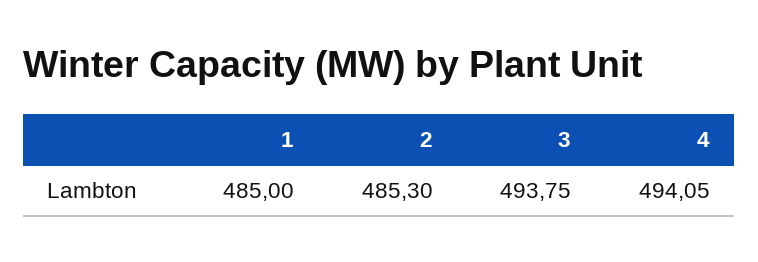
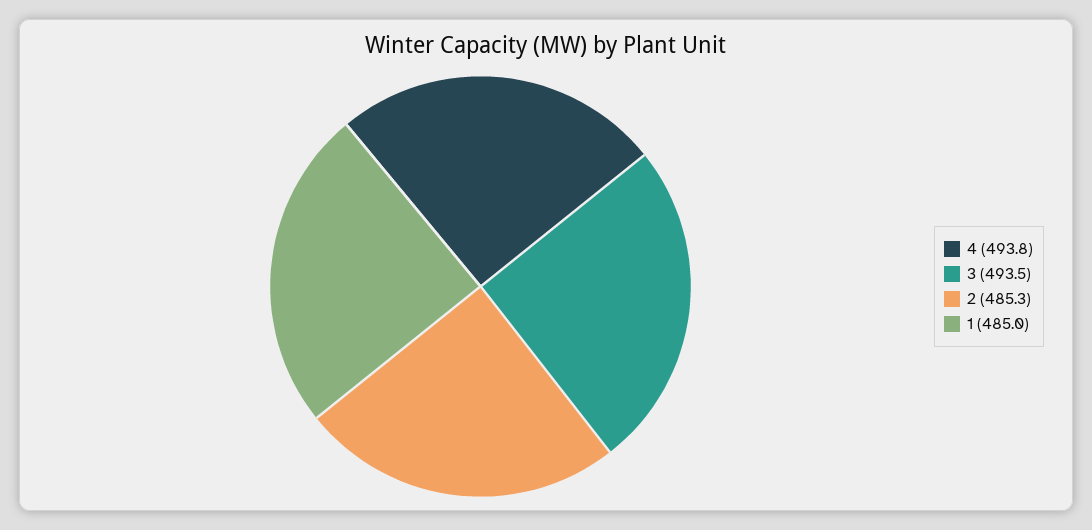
3: 493.75 -> 493.5
4: 494.05 -> 493.8

